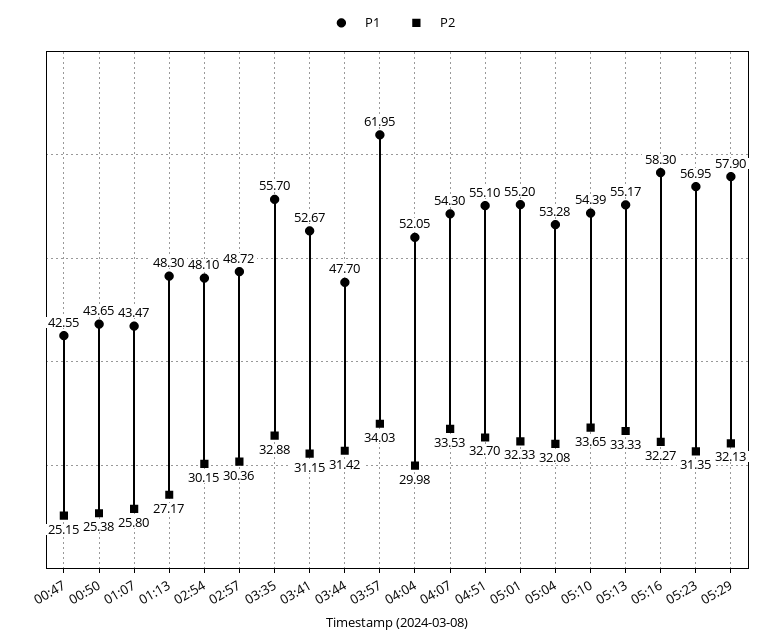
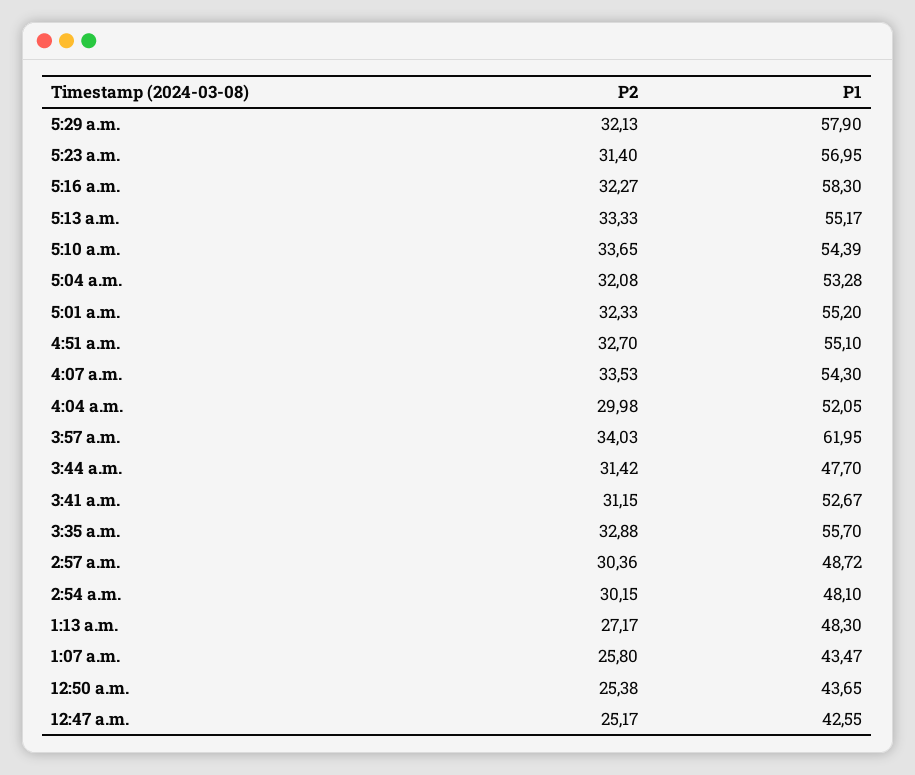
P2, 00:47: 25.15 -> 25.17
P2, 05:23: 31.35 -> 31.4

